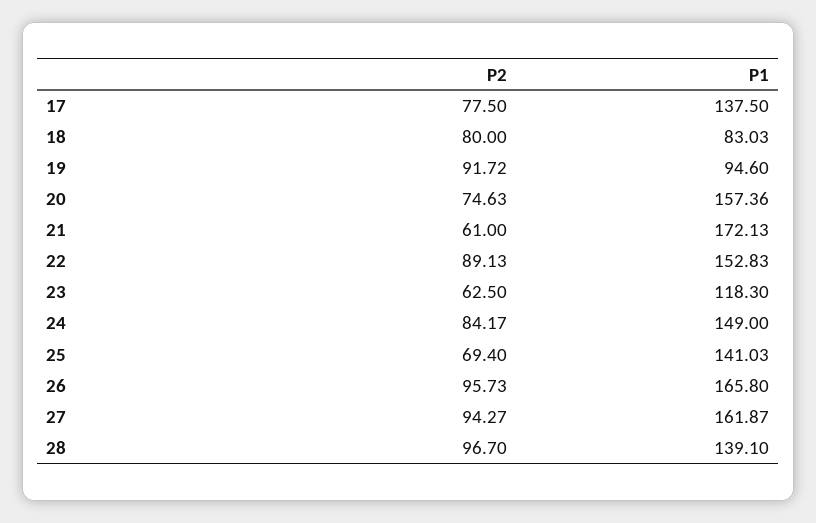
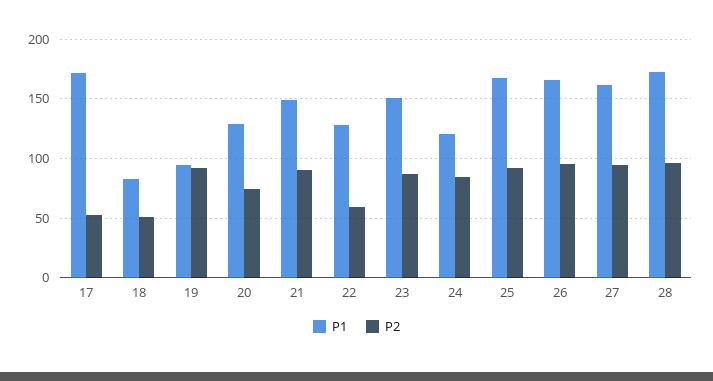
P2, 17: 77.5 -> 50
P1, 17: 137.5 -> 170
P2, 18: 80 -> 50
P1, 20: 157.36 -> 130
P2, 21: 61 -> 90
P1, 21: 172.13 -> 150
P2, 22: 89.13 -> 60
P1, 22: 152.83 -> 130
P2, 23: 62.5 -> 90
P1, 23: 118.3 -> 150
P1, 24: 149 -> 120
P2, 25: 69.4 -> 90
P1, 25: 141.03 -> 170
P1, 28: 139.1 -> 170

